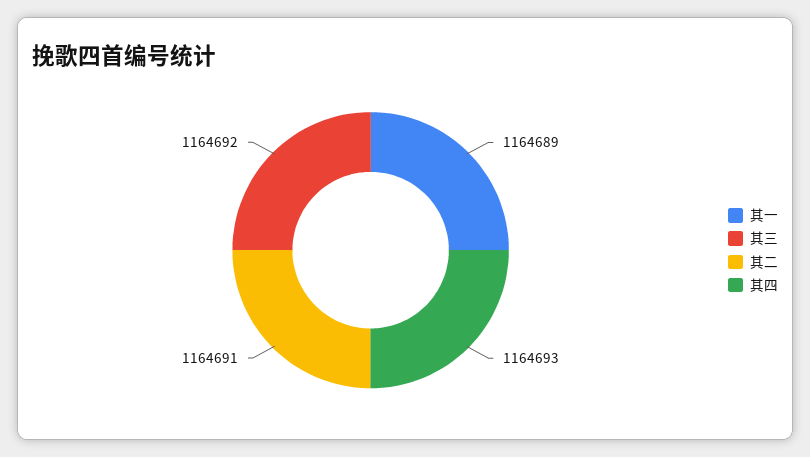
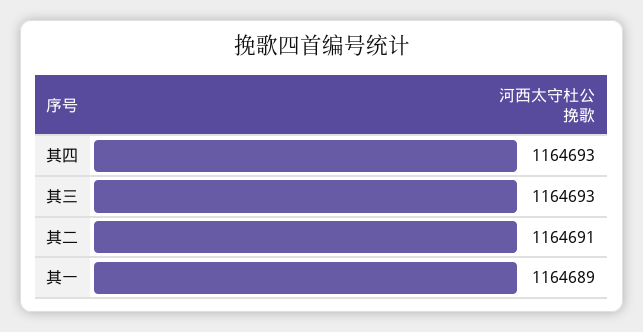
其三: 1164692 -> 1164693

